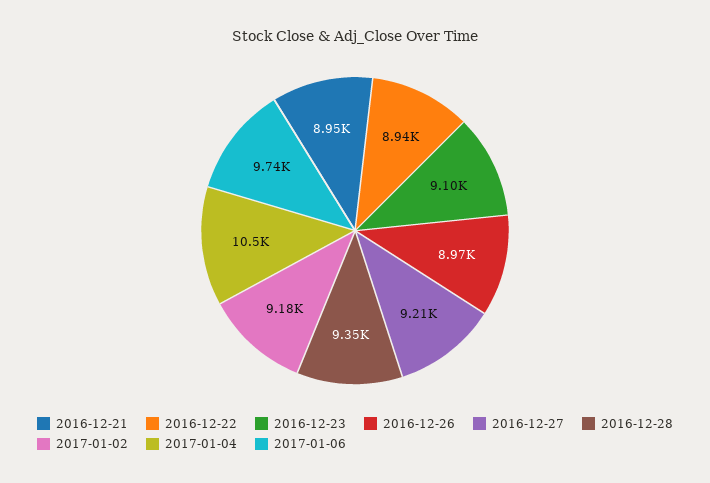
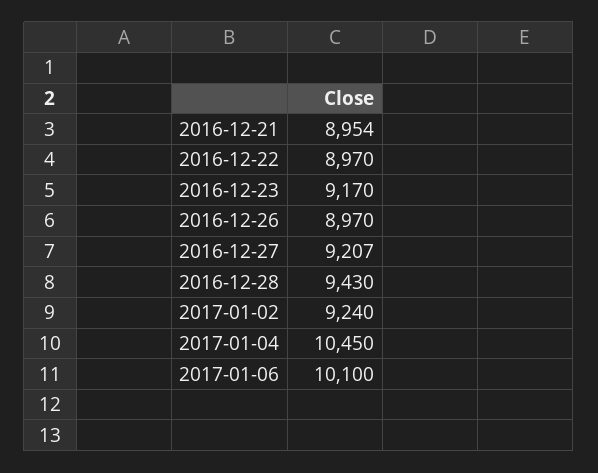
2016-12-22: 8940 -> 8970
2016-12-23: 9100 -> 9170
2016-12-28: 9350 -> 9430
2017-01-02: 9180 -> 9240
2017-01-06: 9740 -> 10100

